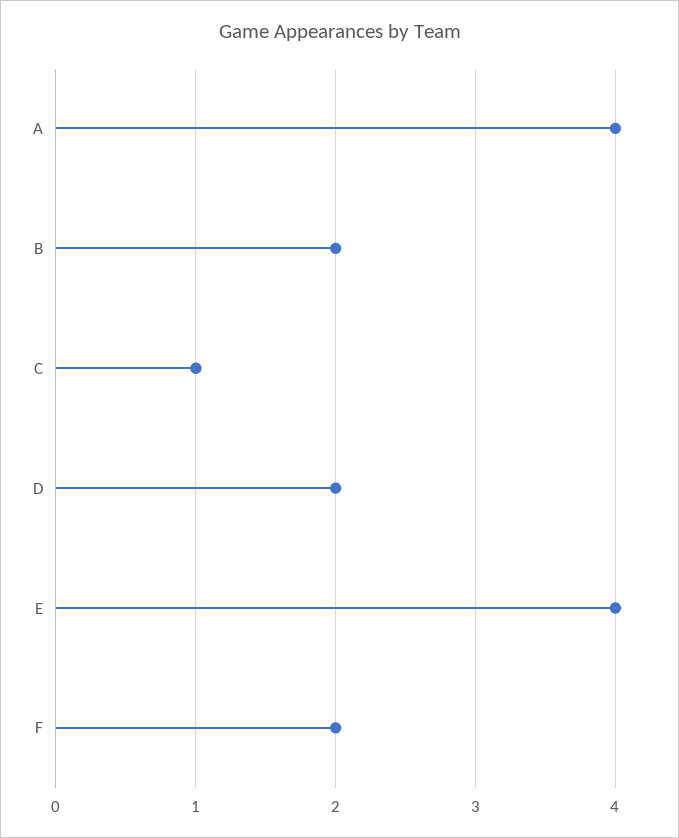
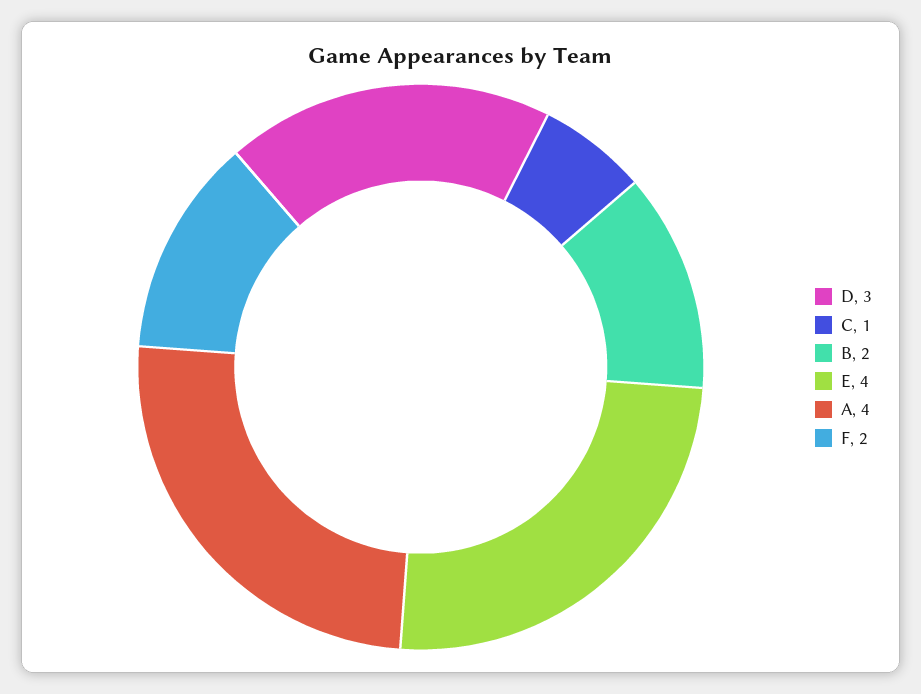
D: 2 -> 3

